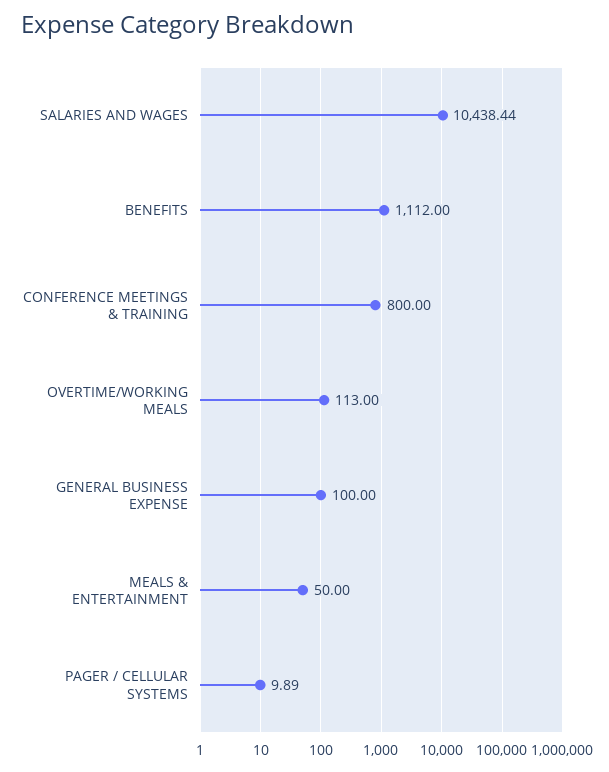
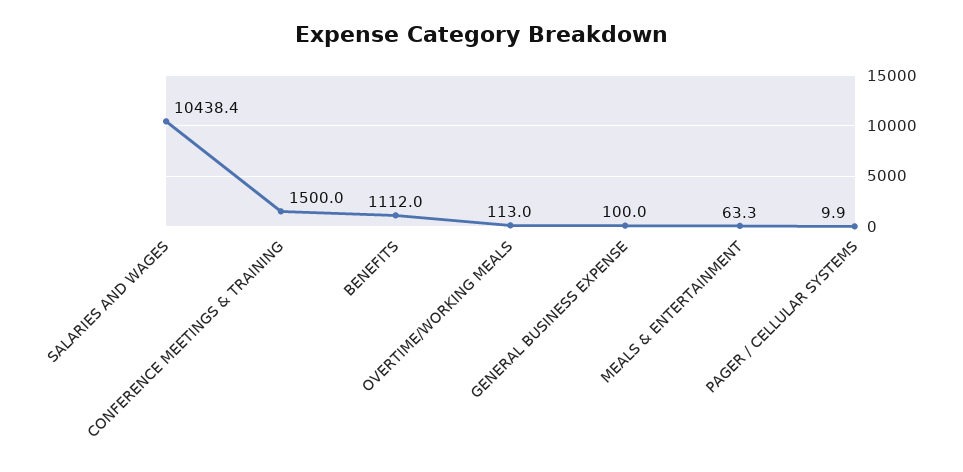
CONFERENCE MEETINGS & TRAINING: 800 -> 1500
MEALS & ENTERTAINMENT: 50 -> 63.3

